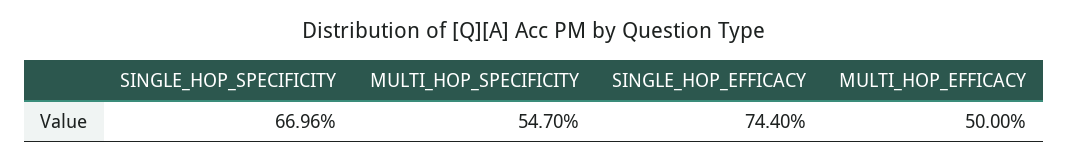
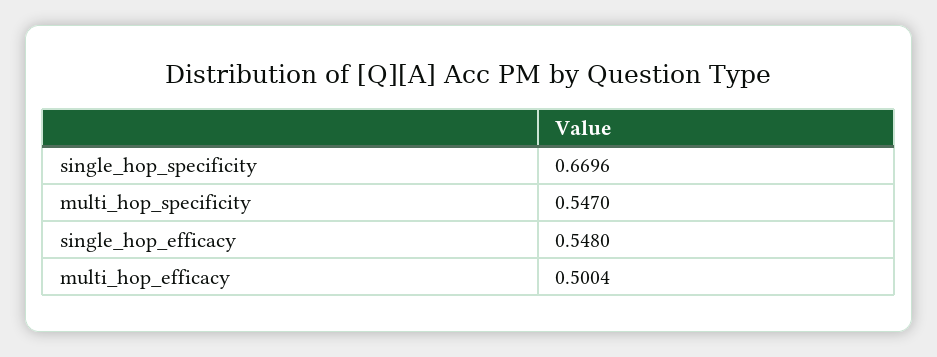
SINGLE_HOP_EFFICACY: 0.744 -> 0.548
MULTI_HOP_EFFICACY: 0.5 -> 0.5004

